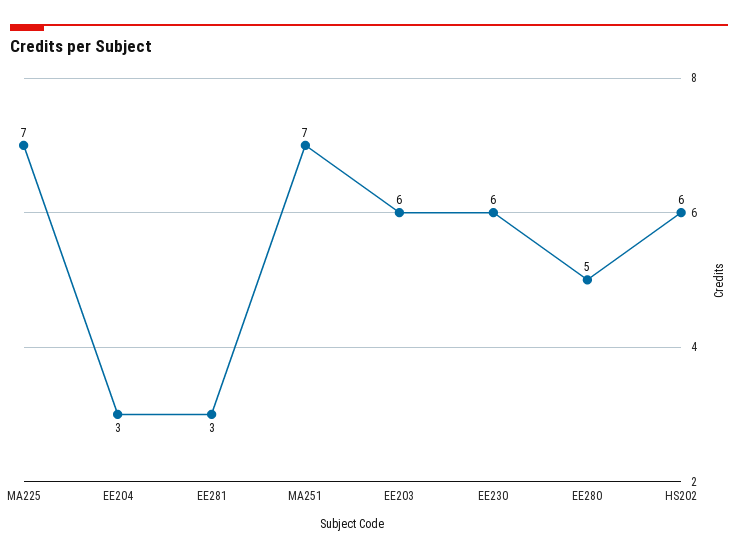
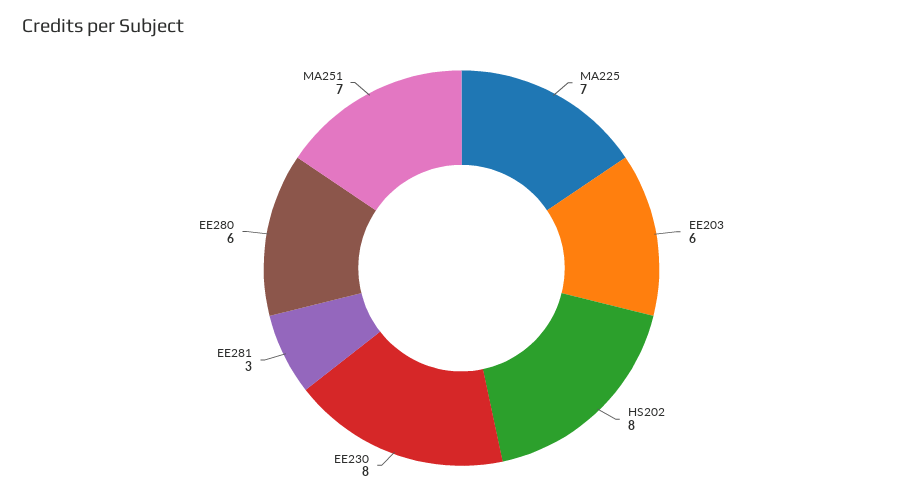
EE204: 3 -> none
EE230: 6 -> 8
EE280: 5 -> 6
HS202: 6 -> 8

